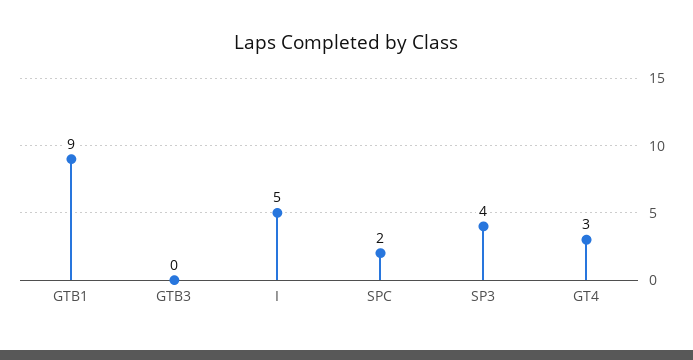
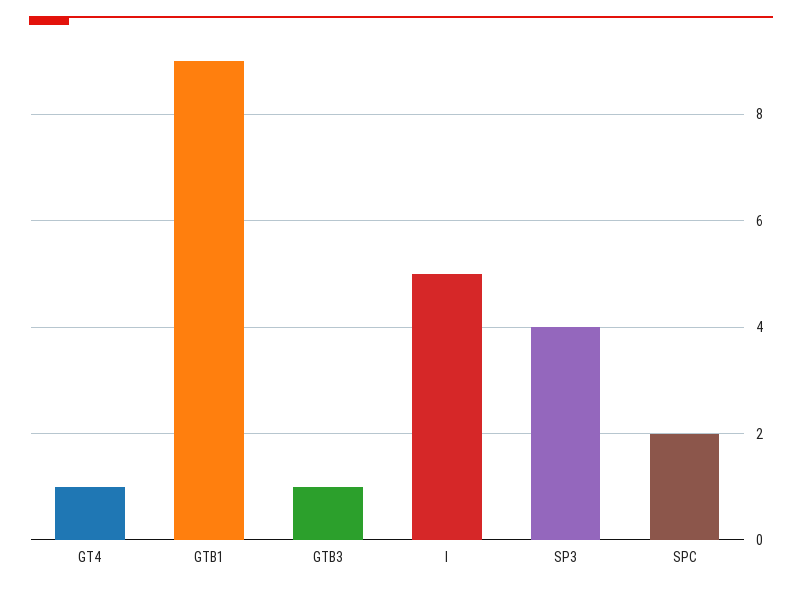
GTB3: 0 -> 1
GT4: 3 -> 1

